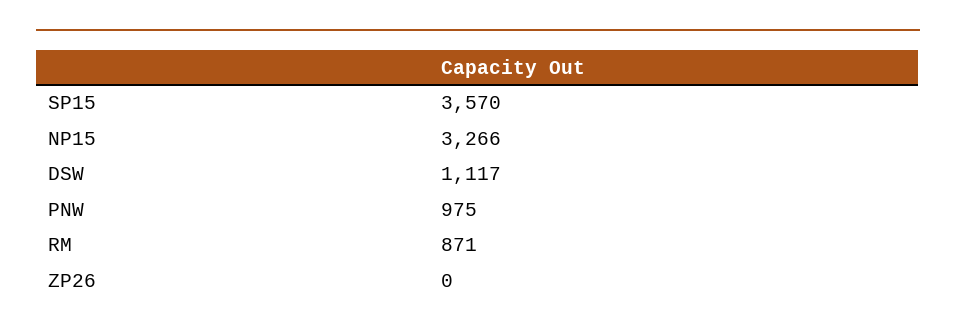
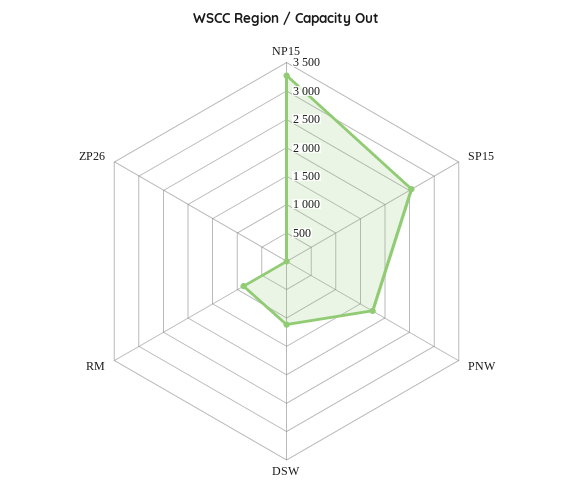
SP15: 3570 -> 2500
PNW: 975 -> 1750

